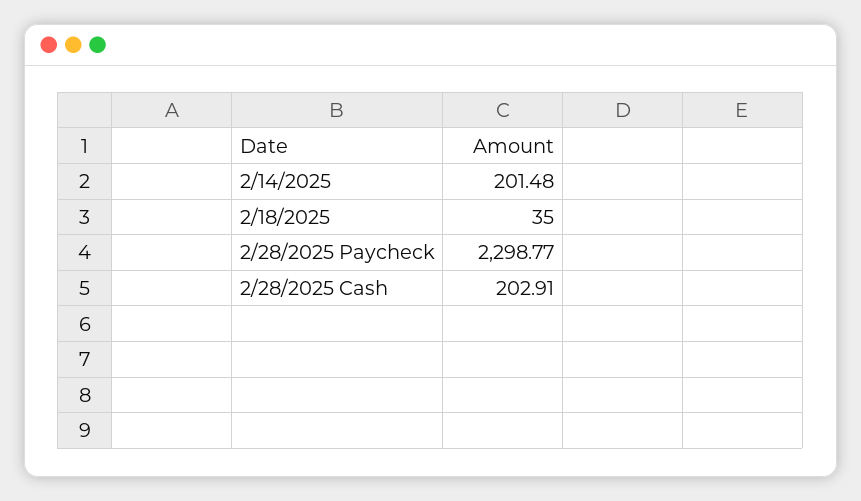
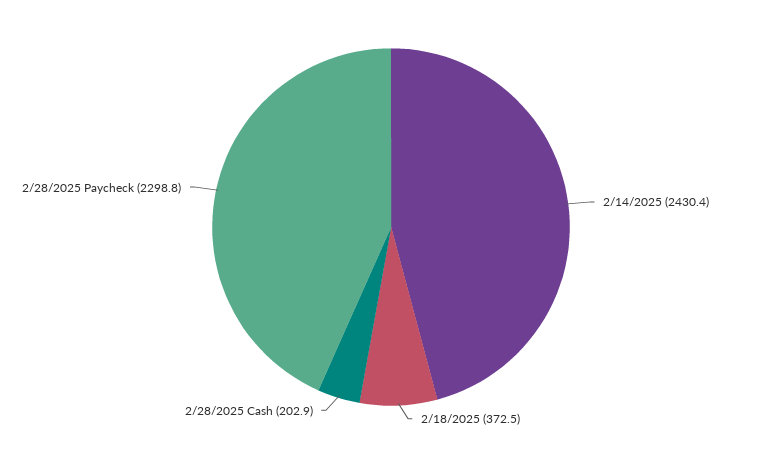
2/14/2025: 201.48 -> 2430.4
2/18/2025: 35 -> 372.5

